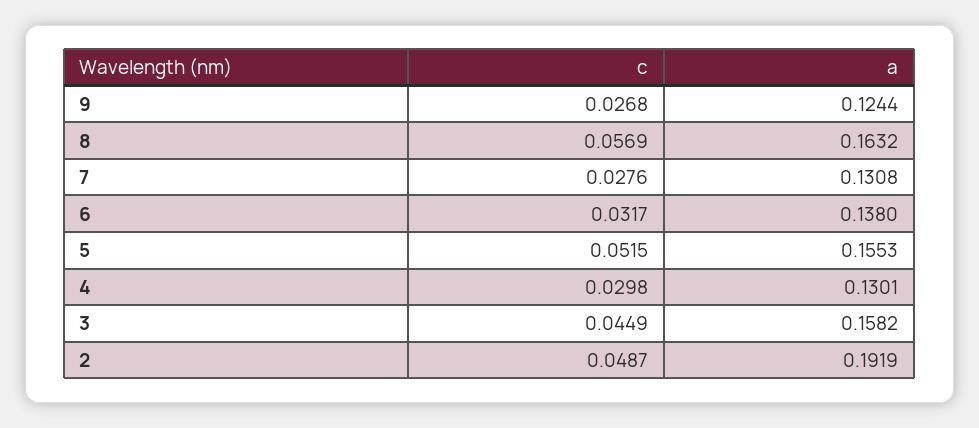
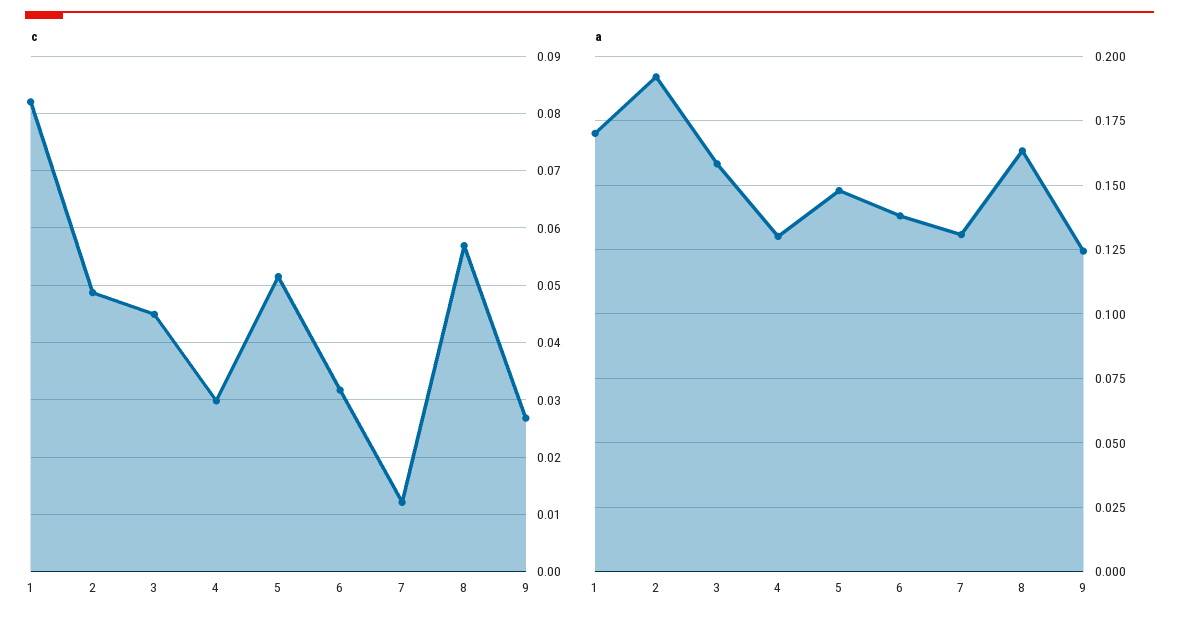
c, 7: 0.0276 -> 0.012
a, 5: 0.1553 -> 0.1475
c, 1: none -> 0.082
a, 1: none -> 0.17

